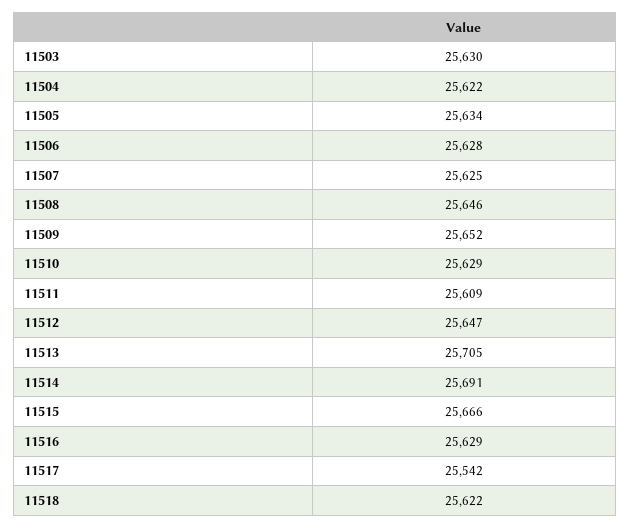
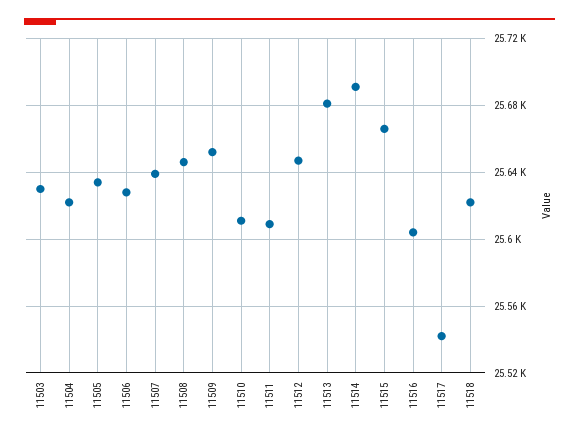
11507: 25625 -> 25640
11510: 25629 -> 25610
11513: 25705 -> 25680
11516: 25629 -> 25605

